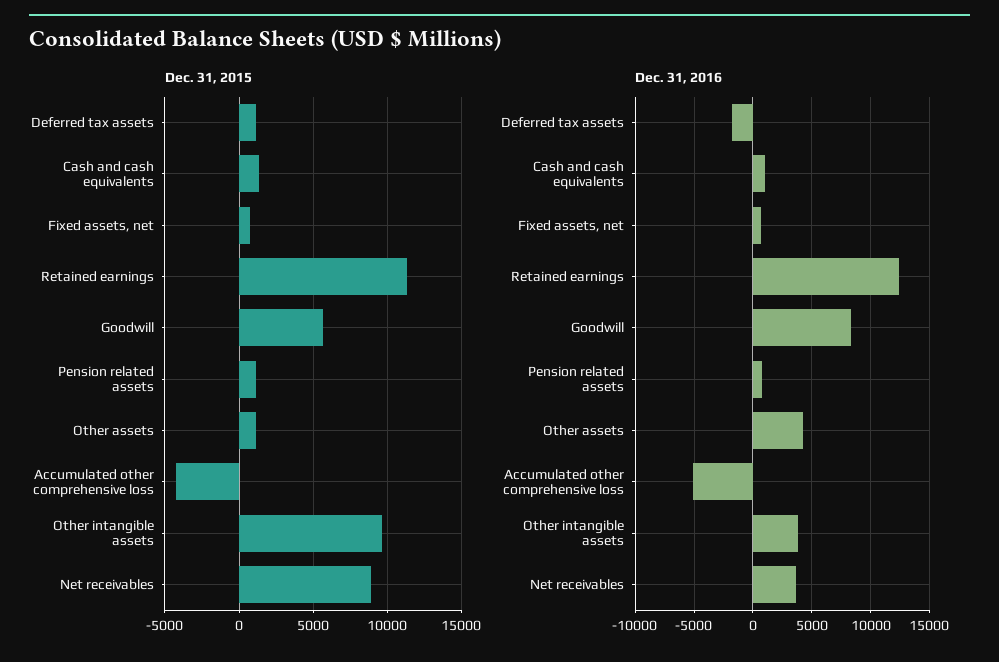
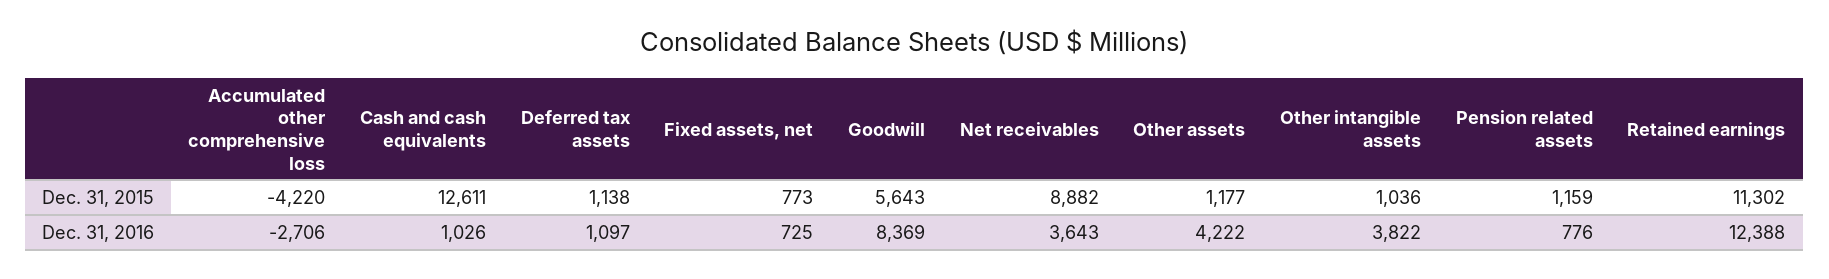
Dec. 31, 2015, Cash and cash equivalents: 1500 -> 12611
Dec. 31, 2015, Other intangible assets: 9500 -> 1036
Dec. 31, 2016, Deferred tax assets: -2000 -> 1097
Dec. 31, 2016, Accumulated other comprehensive loss: -5000 -> -2706

